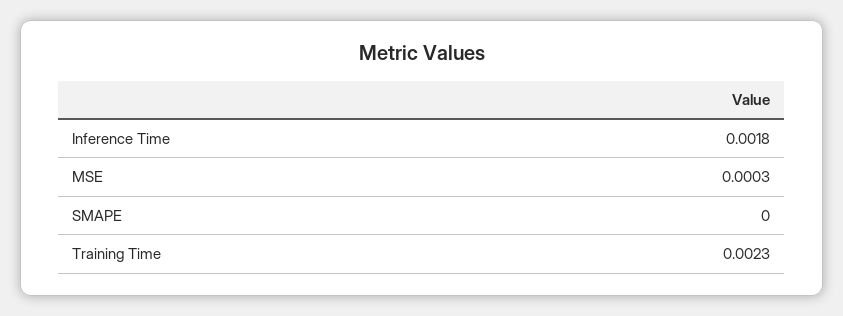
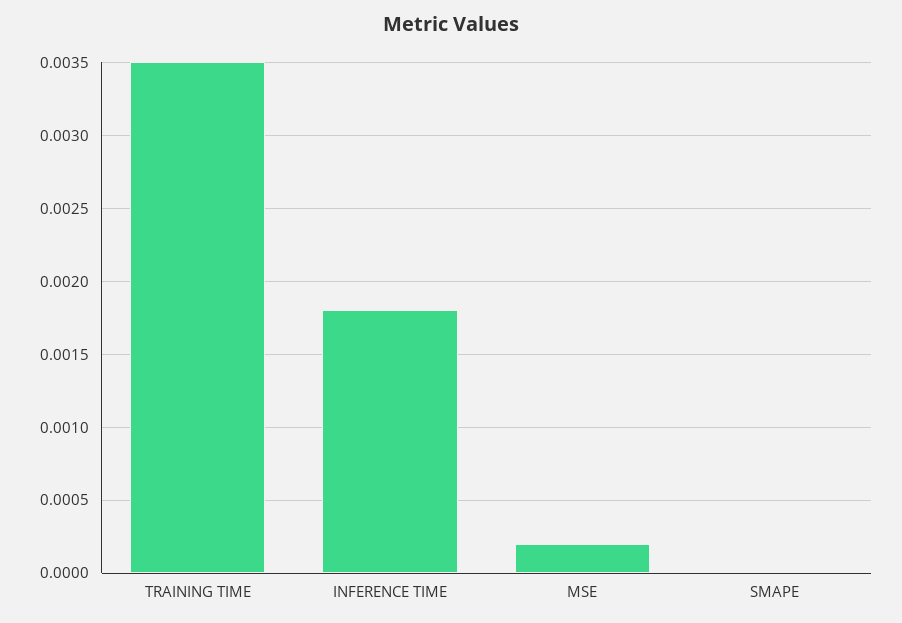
MSE: 0.0003 -> 0.0002
Training Time: 0.0023 -> 0.0035

